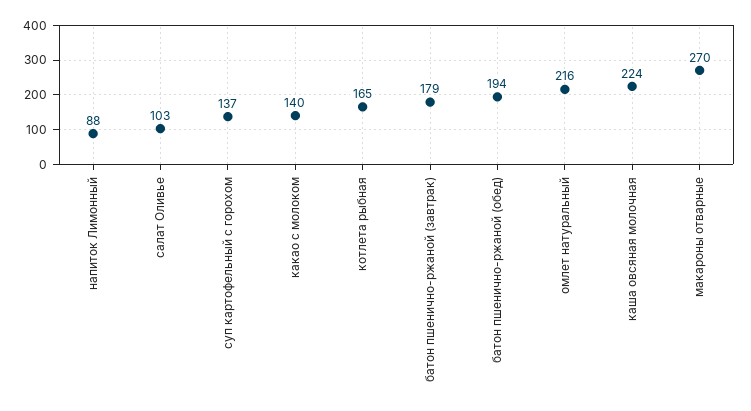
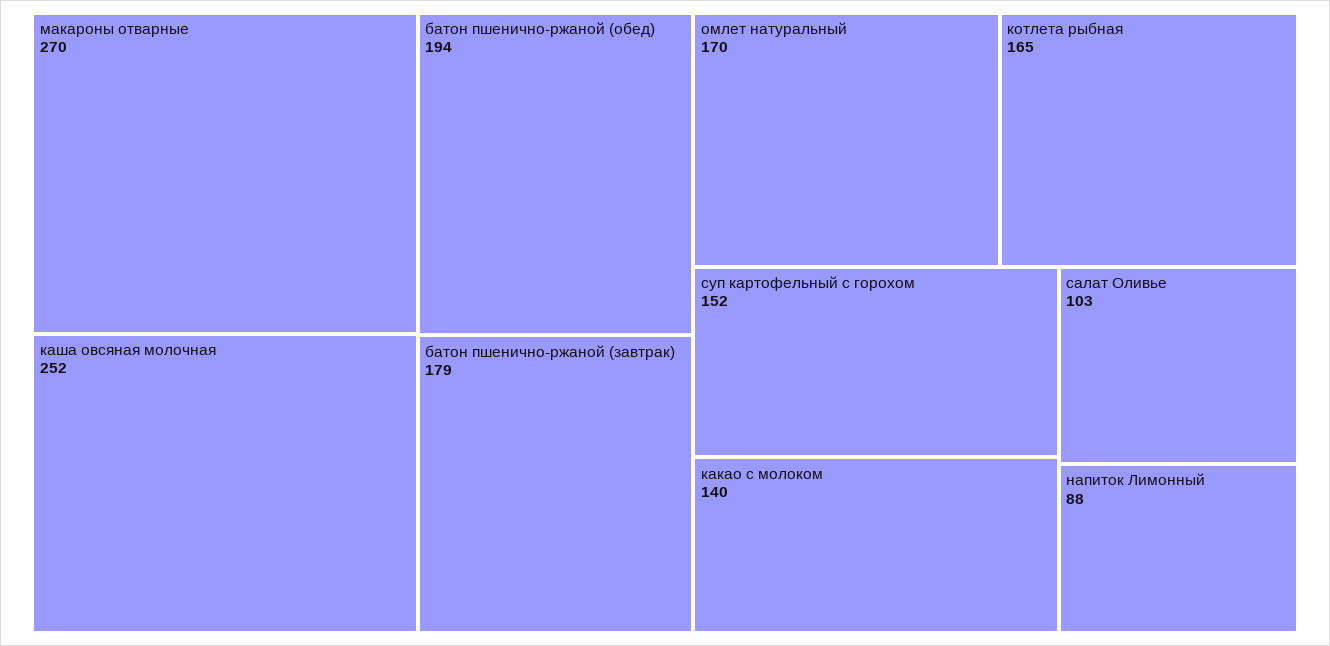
суп картофельный с горохом: 137 -> 152
омлет натуральный: 216 -> 170
каша овсяная молочная: 224 -> 252

